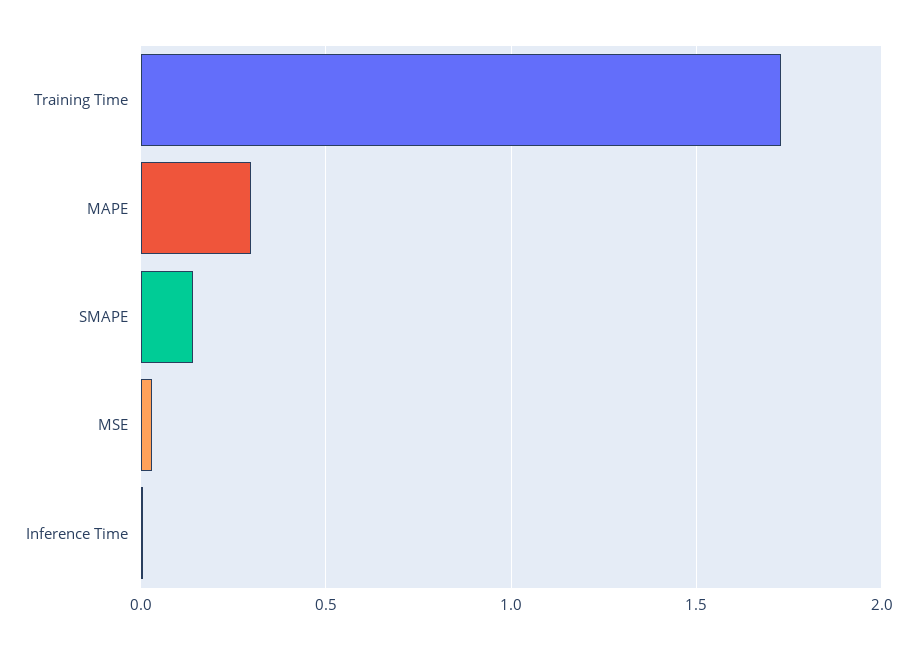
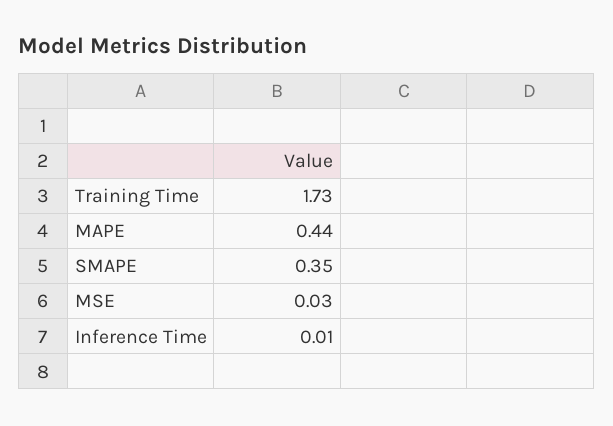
MAPE: 0.3 -> 0.44
SMAPE: 0.15 -> 0.35

